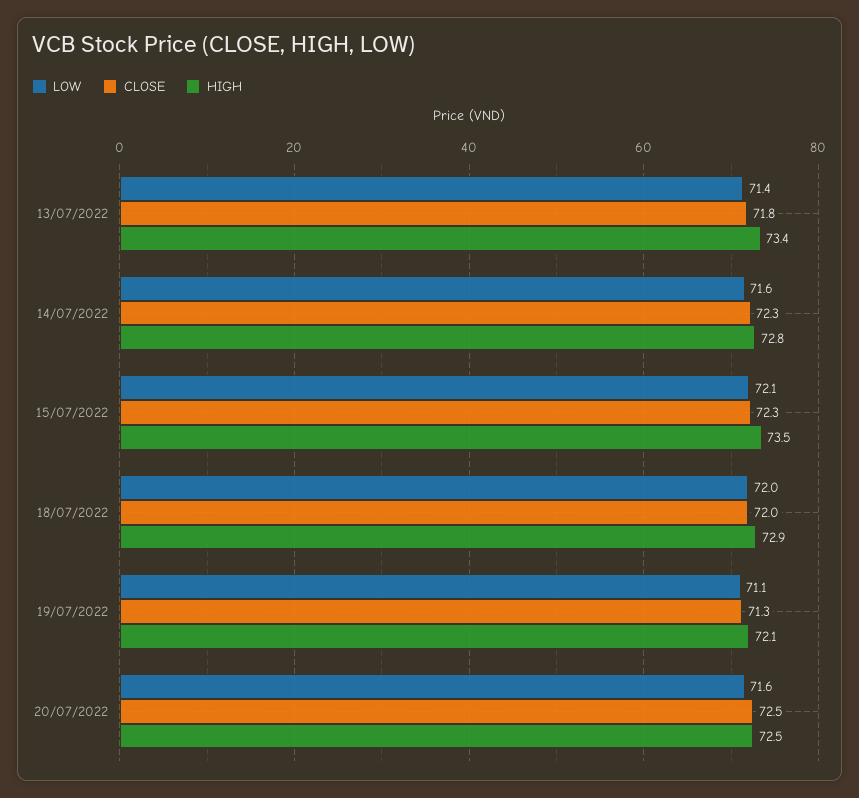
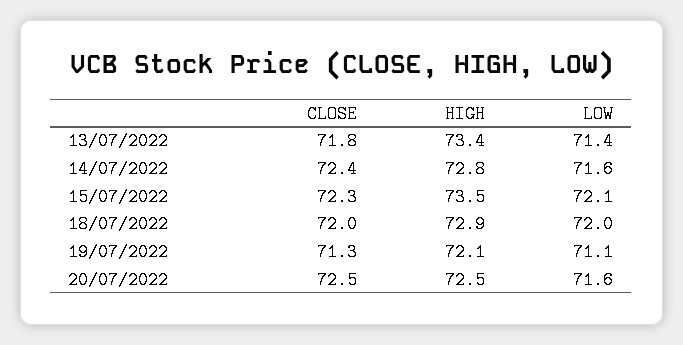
CLOSE, 14/07/2022: 72.3 -> 72.4

